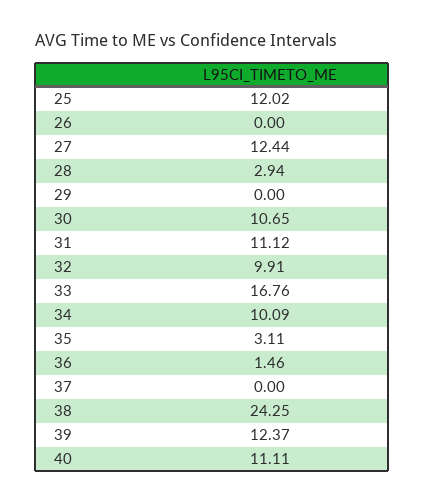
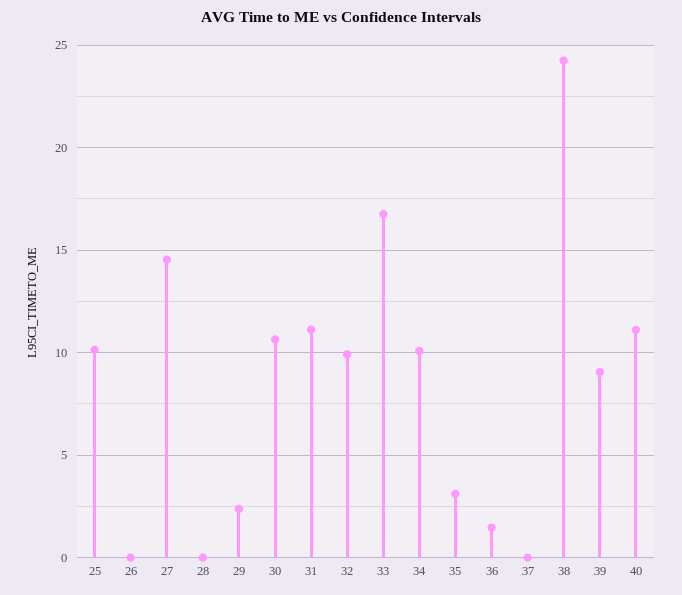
25: 12.02 -> 10
27: 12.44 -> 14.5
28: 2.94 -> 0
29: 0 -> 2.5
39: 12.37 -> 9

